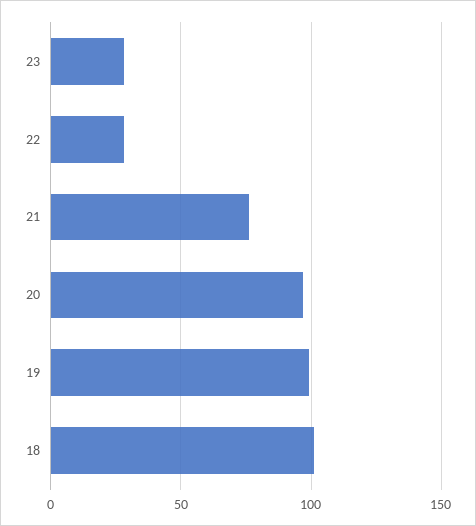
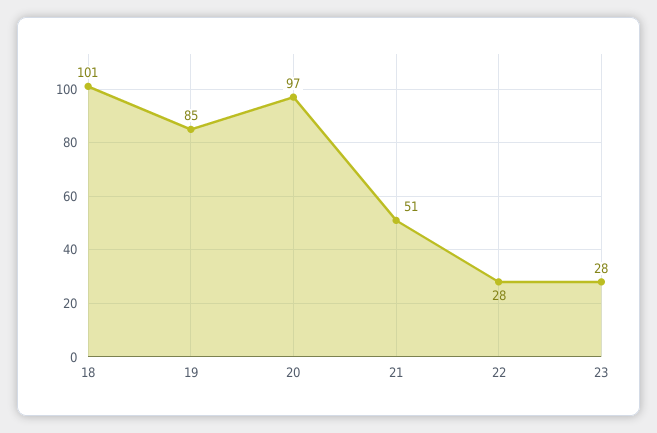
21: 75 -> 51
19: 100 -> 85

